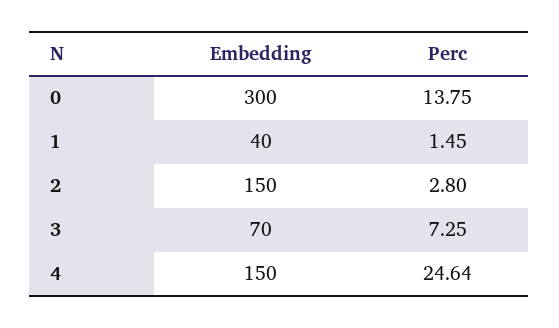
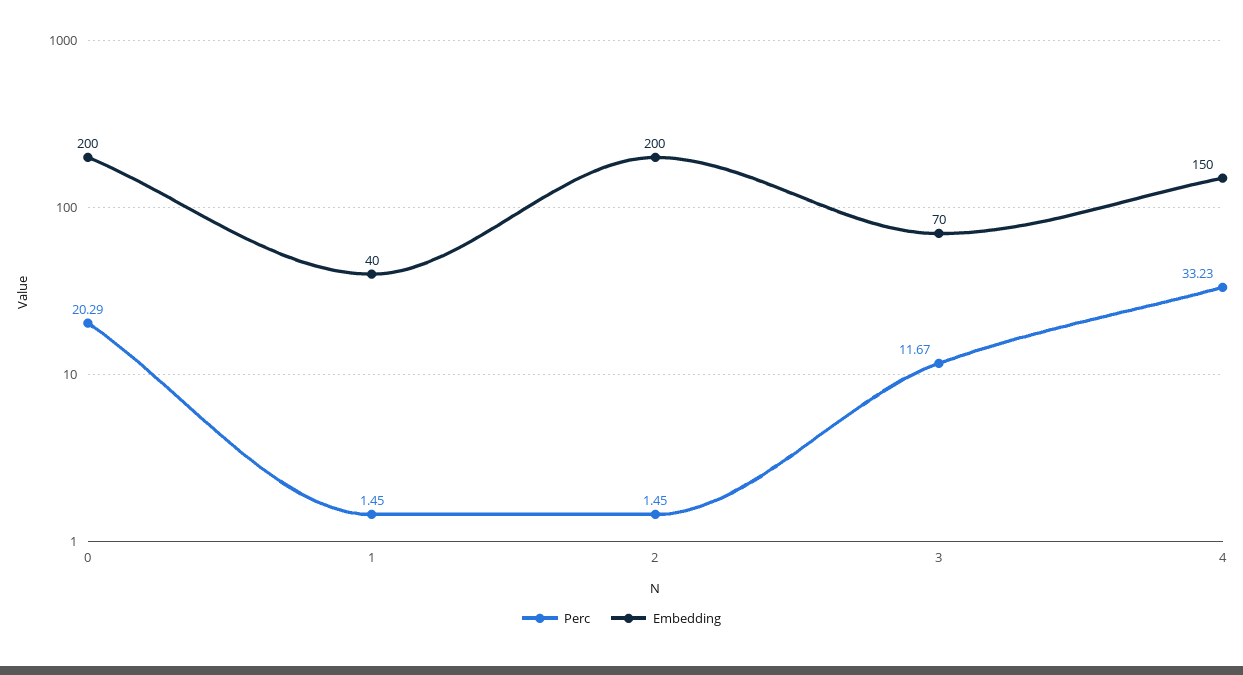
Embedding, 0: 300 -> 200
Perc, 0: 13.75 -> 20.29
Embedding, 2: 150 -> 200
Perc, 2: 2.8 -> 1.45
Perc, 3: 7.25 -> 11.67
Perc, 4: 24.64 -> 33.23

